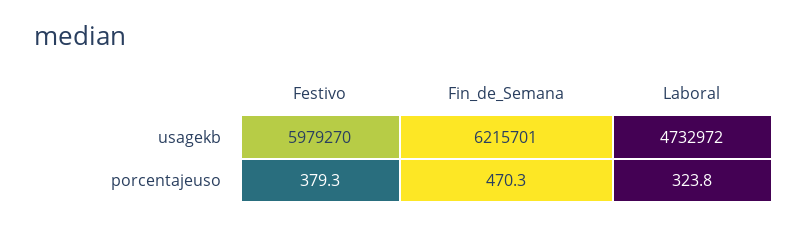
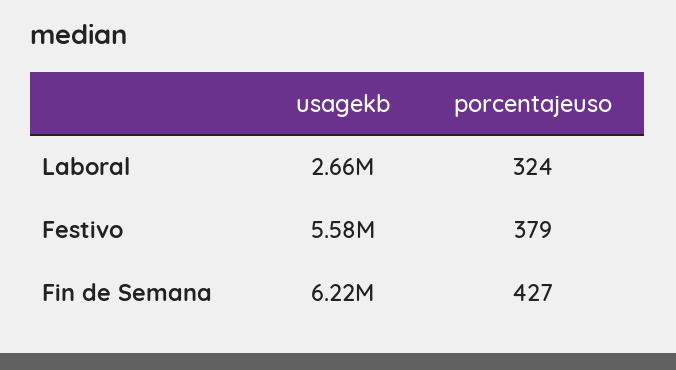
Festivo, usagekb: 5979270 -> 5580000
Laboral, usagekb: 4732972 -> 2660000
Fin_de_Semana, porcentajeuso: 470.3 -> 427

